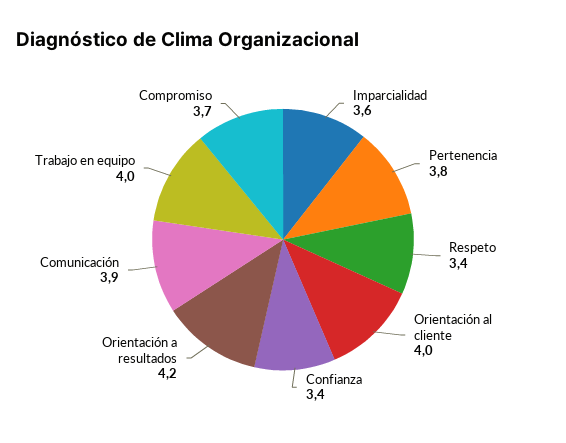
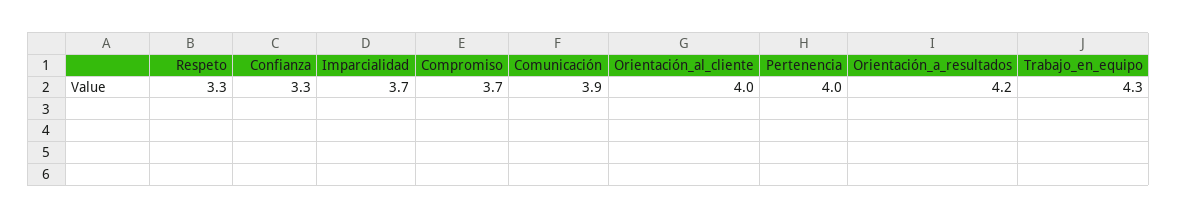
Imparcialidad: 3.6 -> 3.7
Pertenencia: 3.8 -> 4
Respeto: 3.4 -> 3.3
Confianza: 3.4 -> 3.3
Trabajo en equipo: 4 -> 4.3

